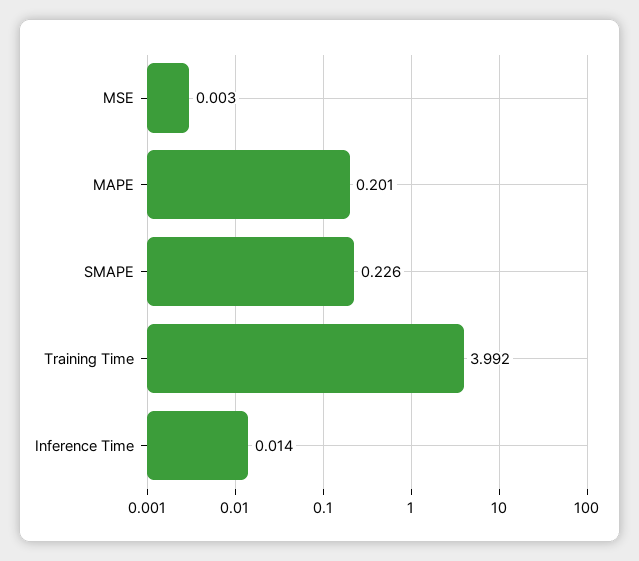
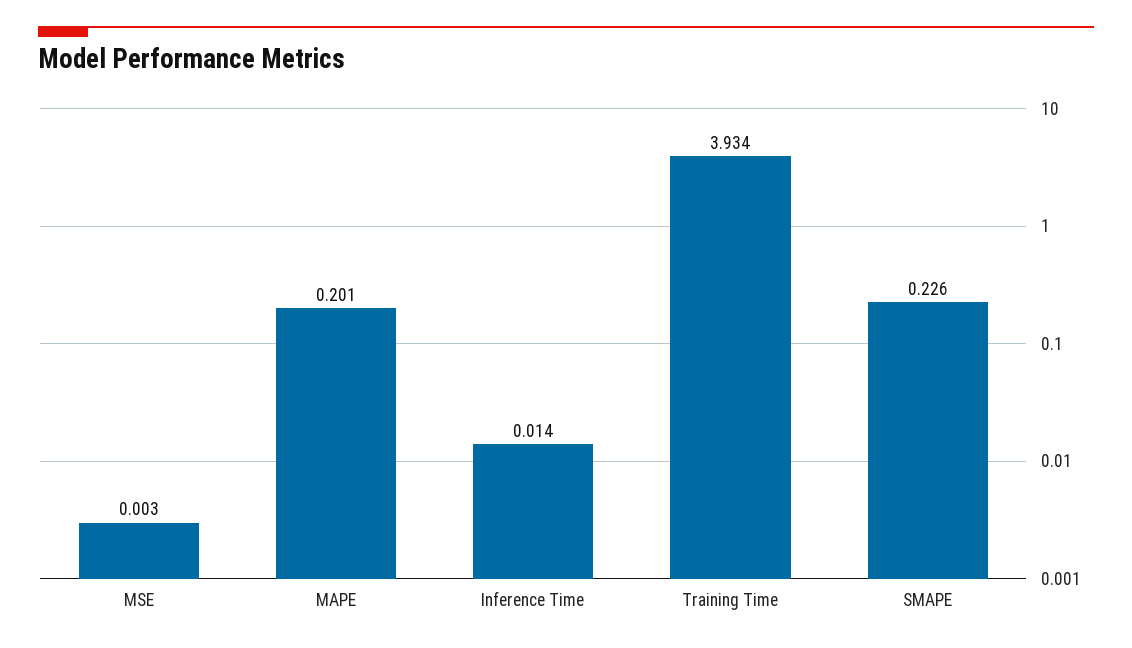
Training Time: 3.992 -> 3.934

